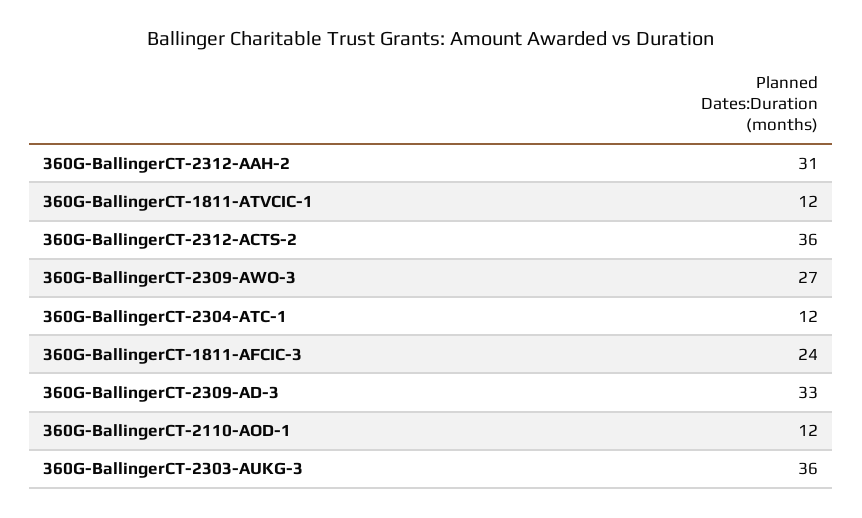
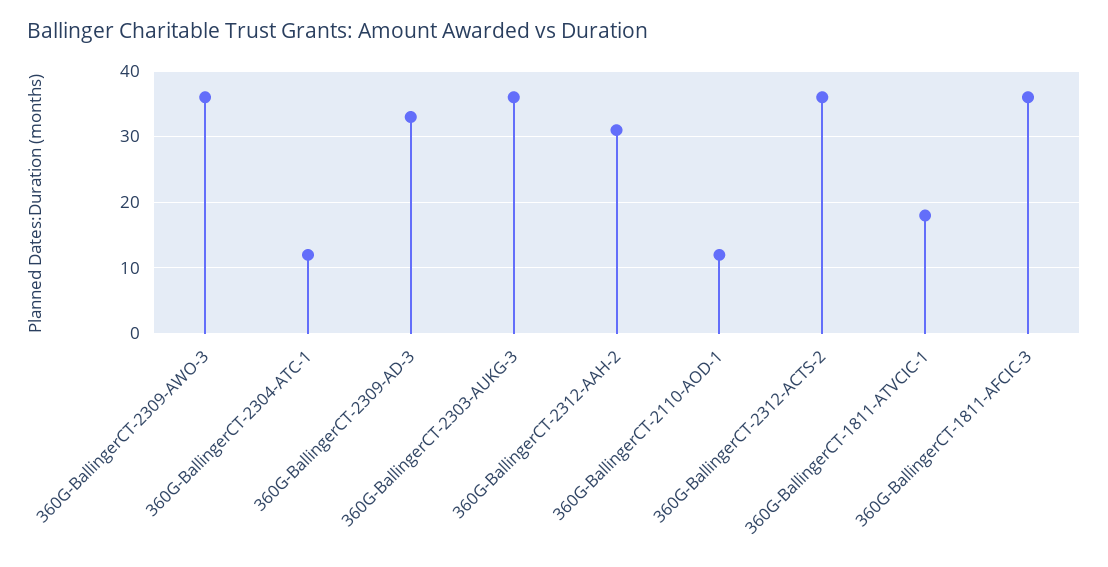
360G-BallingerCT-1811-ATVCIC-1: 12 -> 18
360G-BallingerCT-2309-AWO-3: 27 -> 36
360G-BallingerCT-1811-AFCIC-3: 24 -> 36

